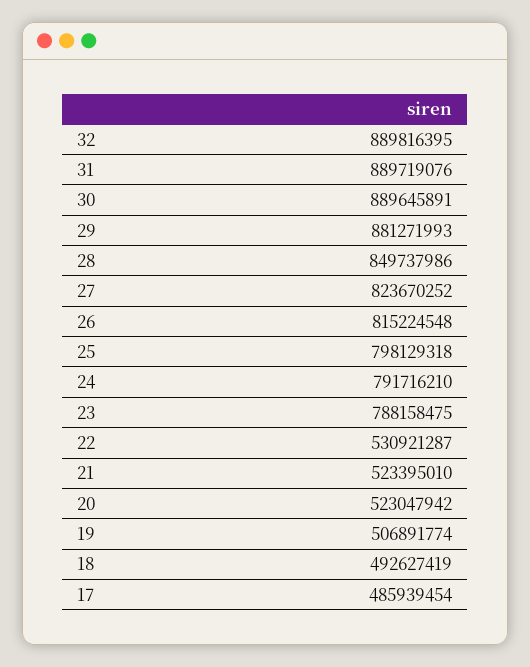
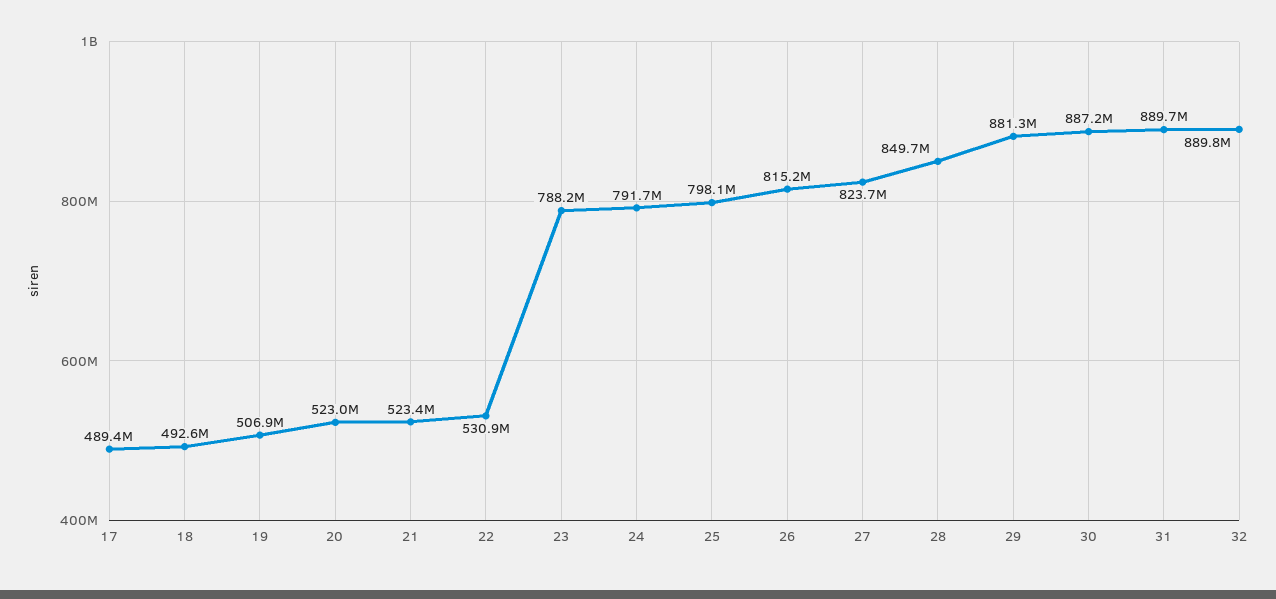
30: 889645891 -> 887200000
17: 485939454 -> 489400000

